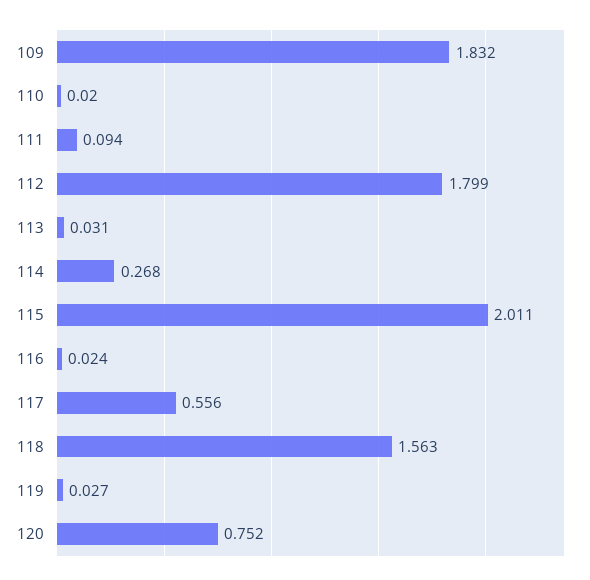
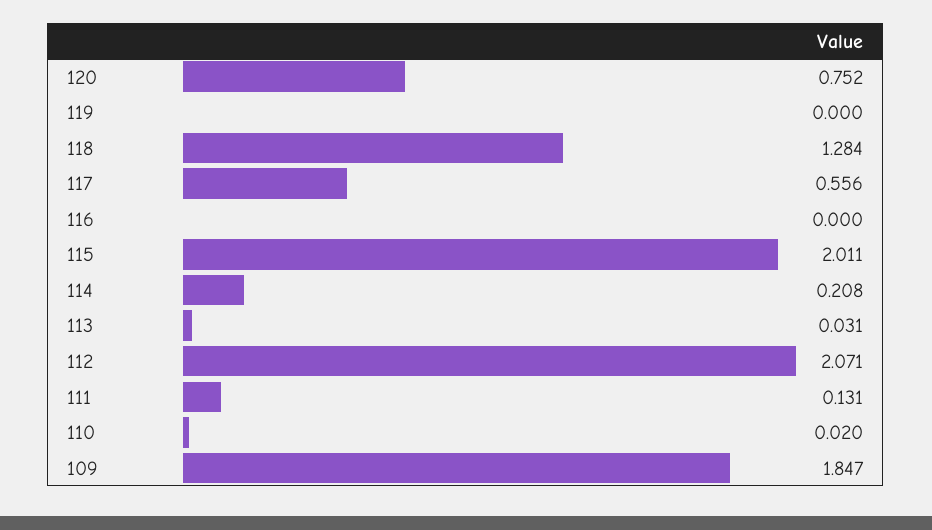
109: 1.832 -> 1.847
111: 0.094 -> 0.131
112: 1.799 -> 2.071
114: 0.268 -> 0.208
116: 0.024 -> 0
118: 1.563 -> 1.284
119: 0.027 -> 0

